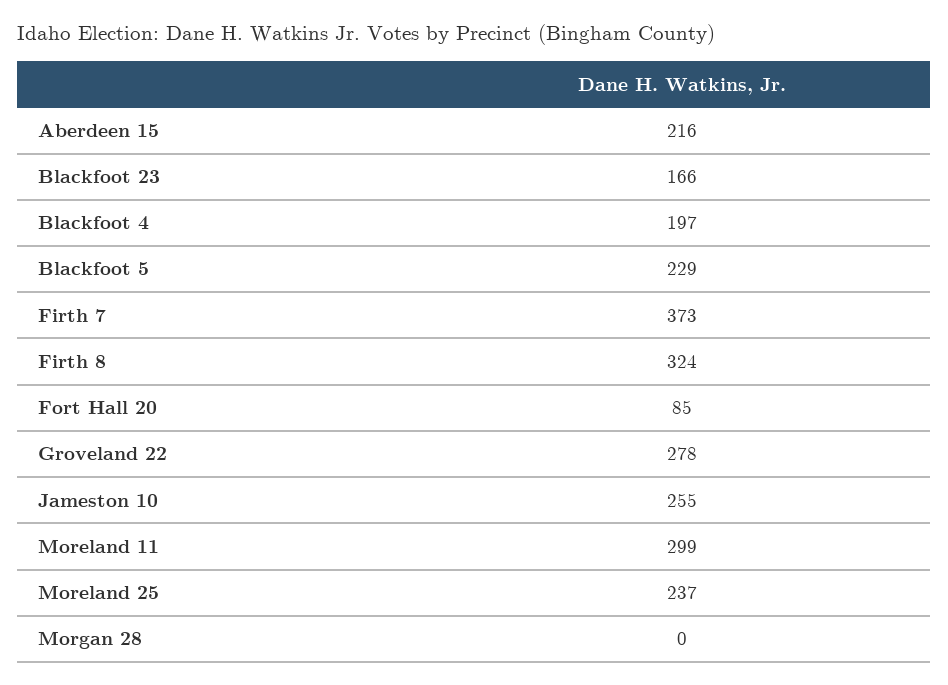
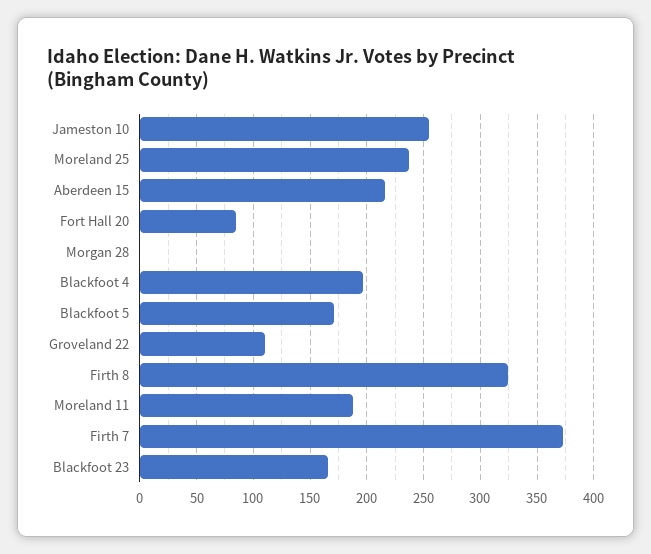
Blackfoot 5: 229 -> 170
Groveland 22: 278 -> 110
Moreland 11: 299 -> 190

